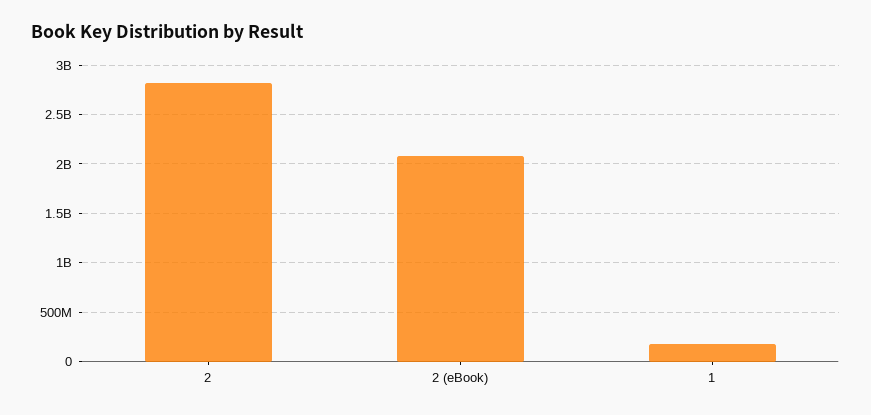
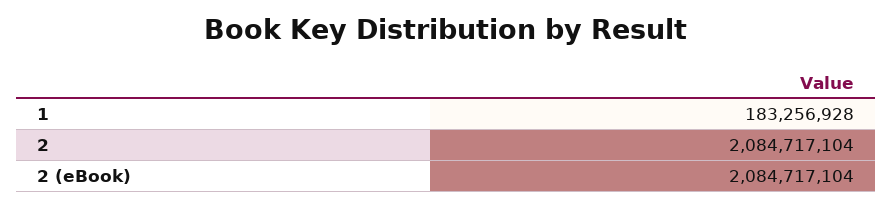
2: 2800000000 -> 2084717104

